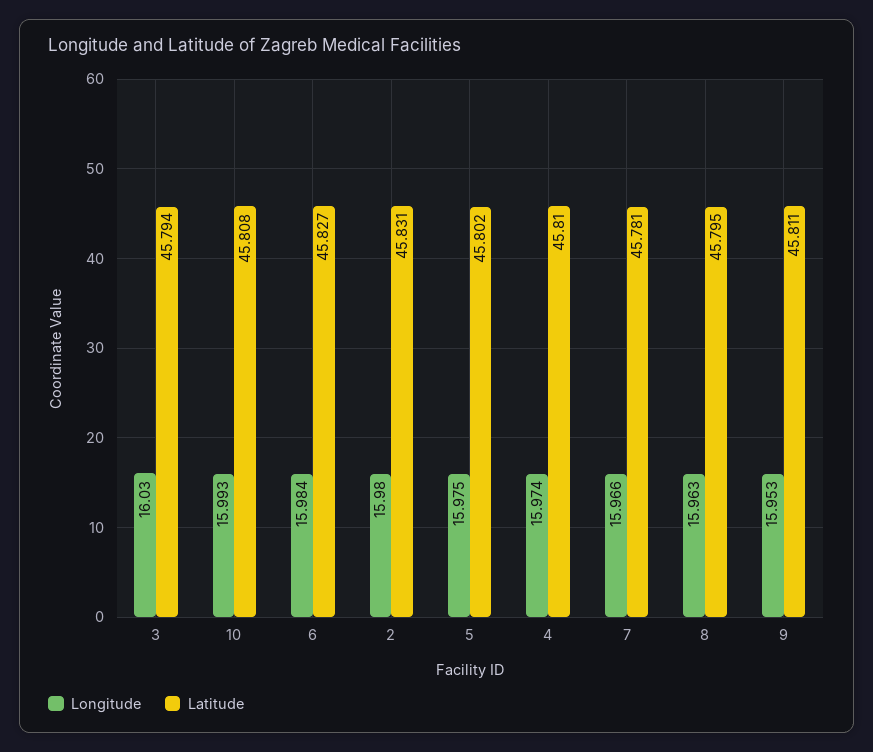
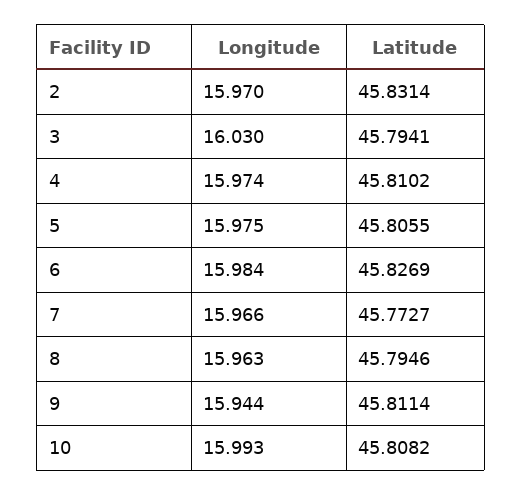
Longitude, 2: 15.98 -> 15.97
Latitude, 5: 45.802 -> 45.8055
Latitude, 7: 45.781 -> 45.7727
Longitude, 9: 15.953 -> 15.944

